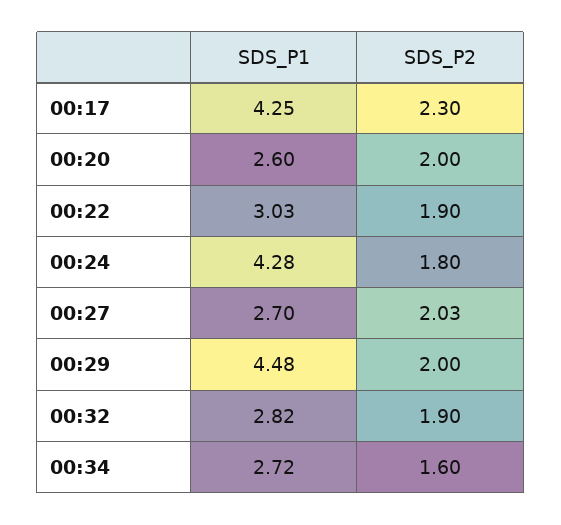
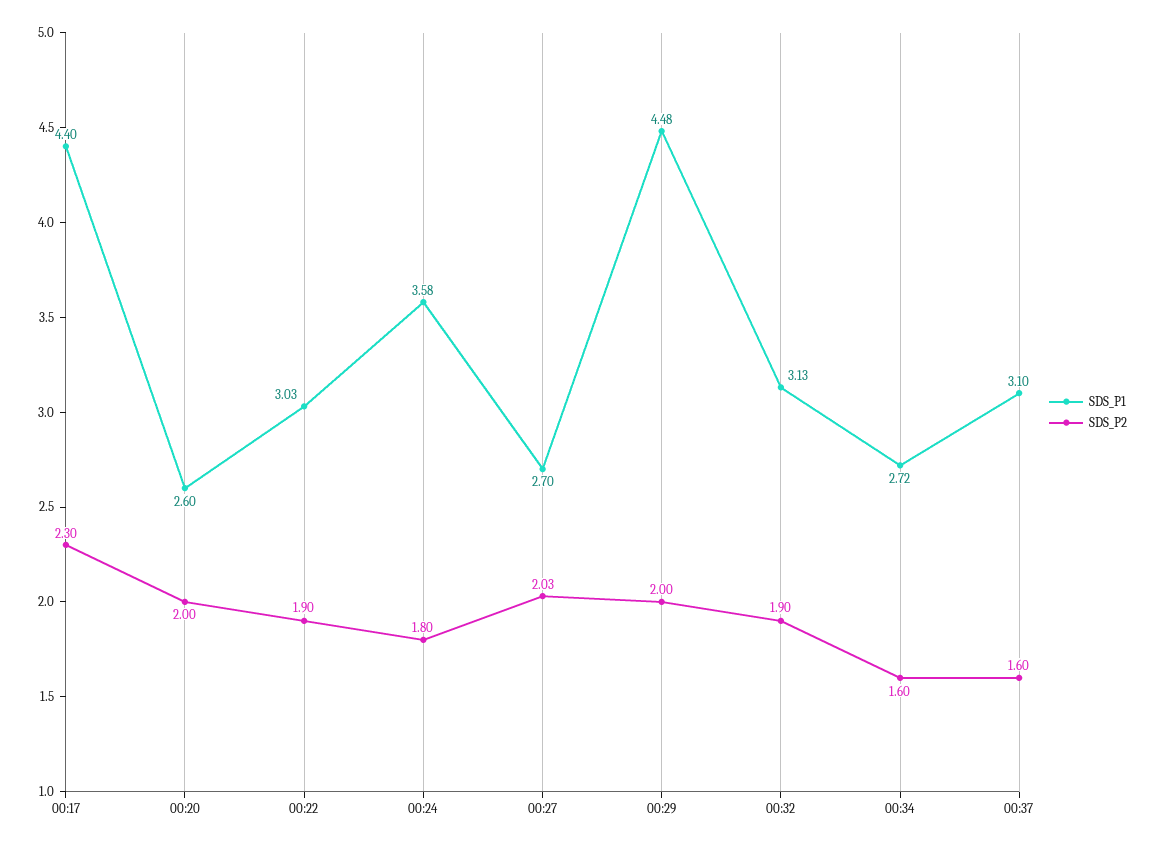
SDS_P1, 00:17: 4.25 -> 4.4
SDS_P1, 00:24: 4.28 -> 3.58
SDS_P1, 00:32: 2.82 -> 3.13
SDS_P1, 00:37: none -> 3.1
SDS_P2, 00:37: none -> 1.6

